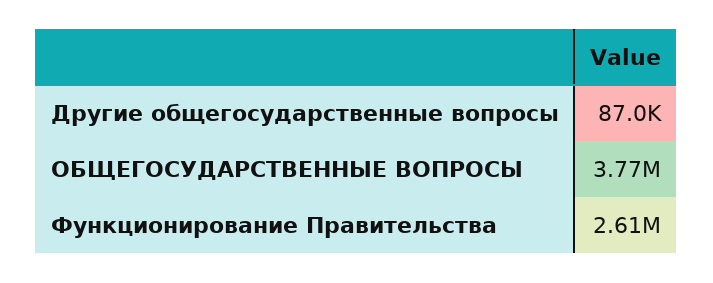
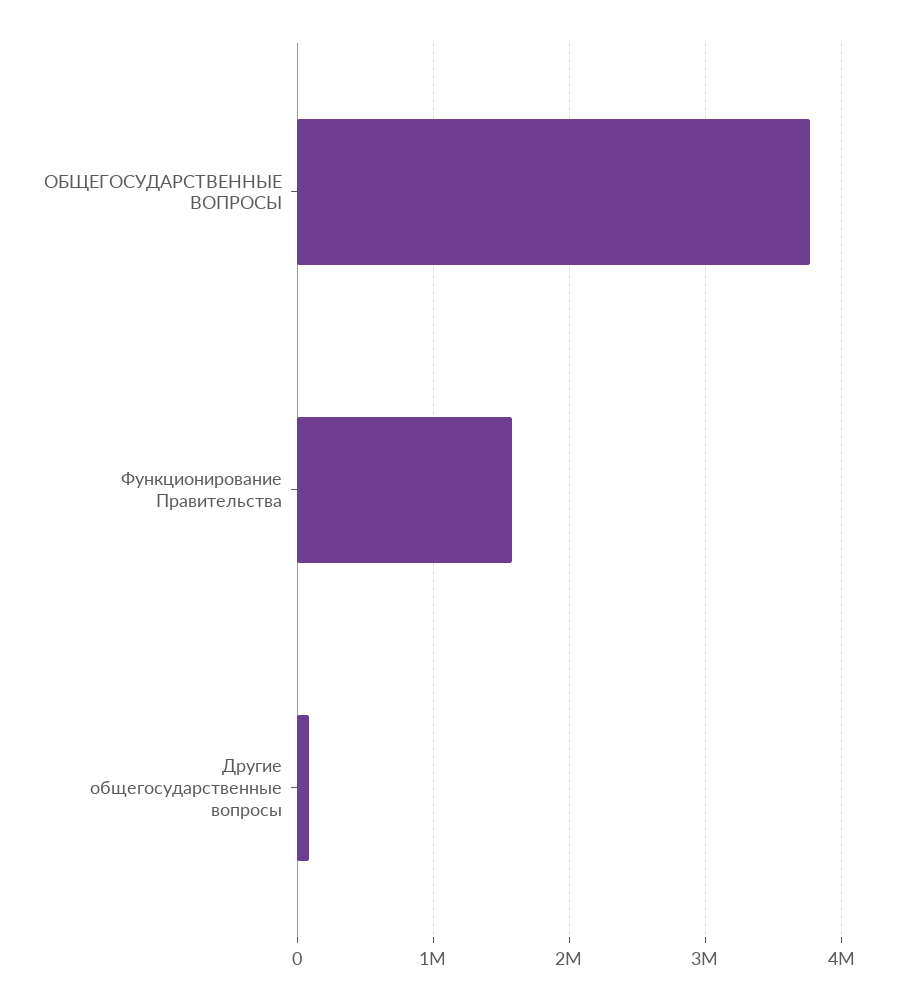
Функционирование Правительства: 2610000 -> 1600000

